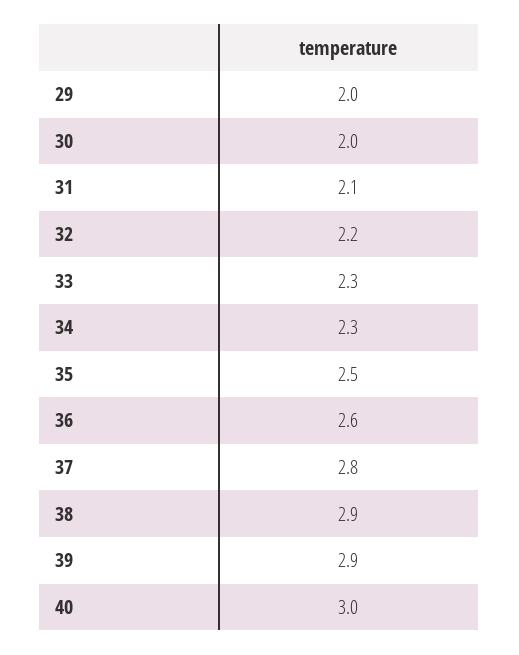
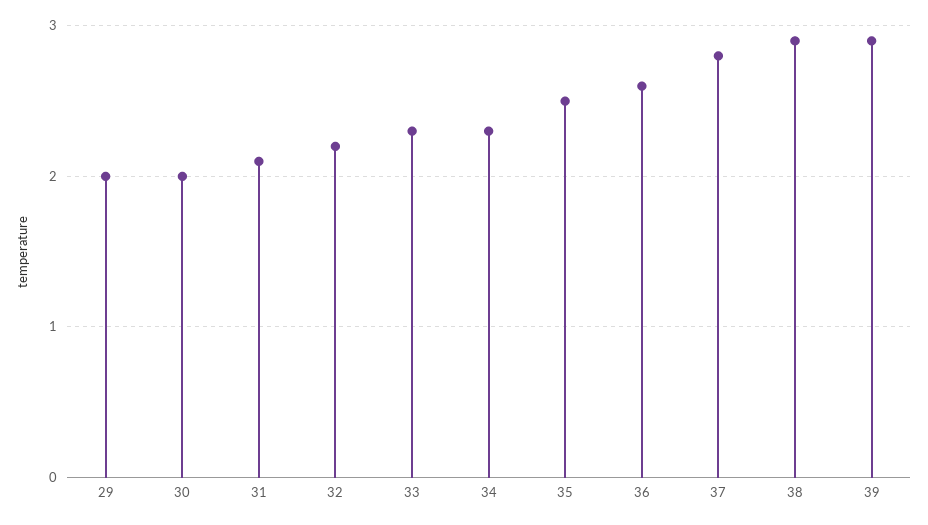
40: 3 -> none

